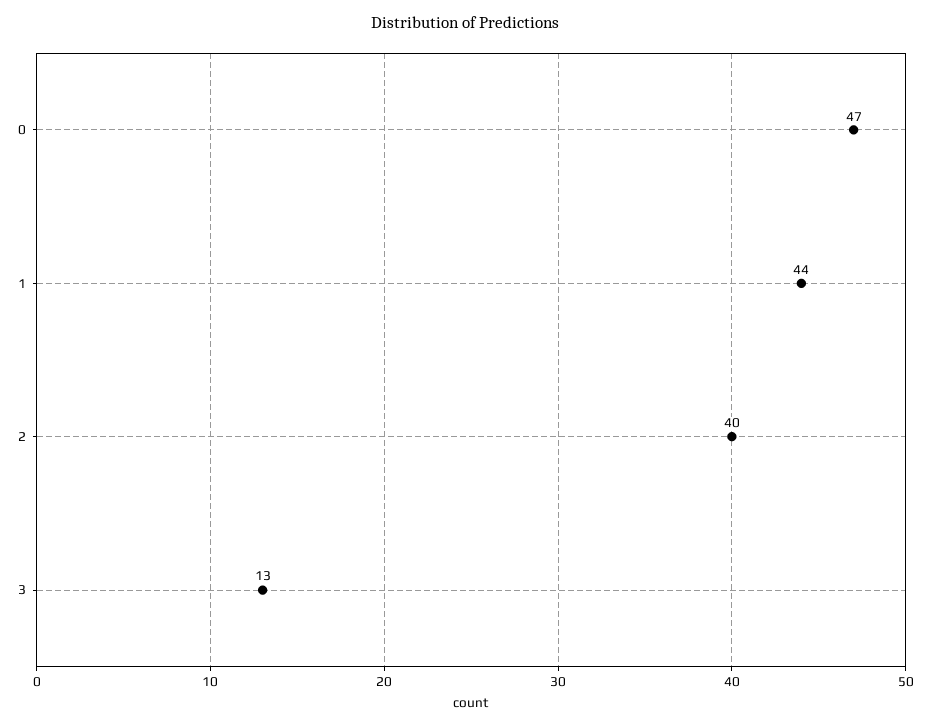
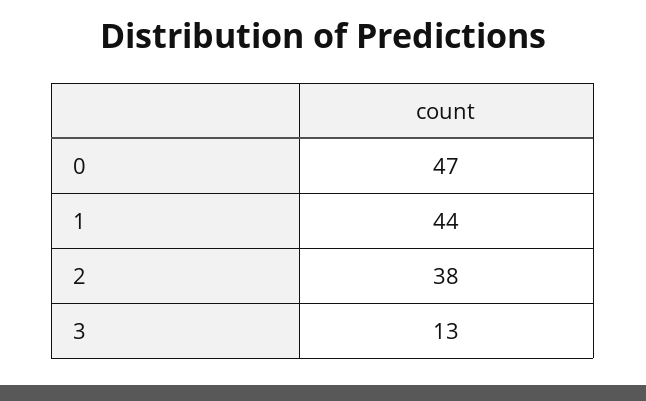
2: 40 -> 38

